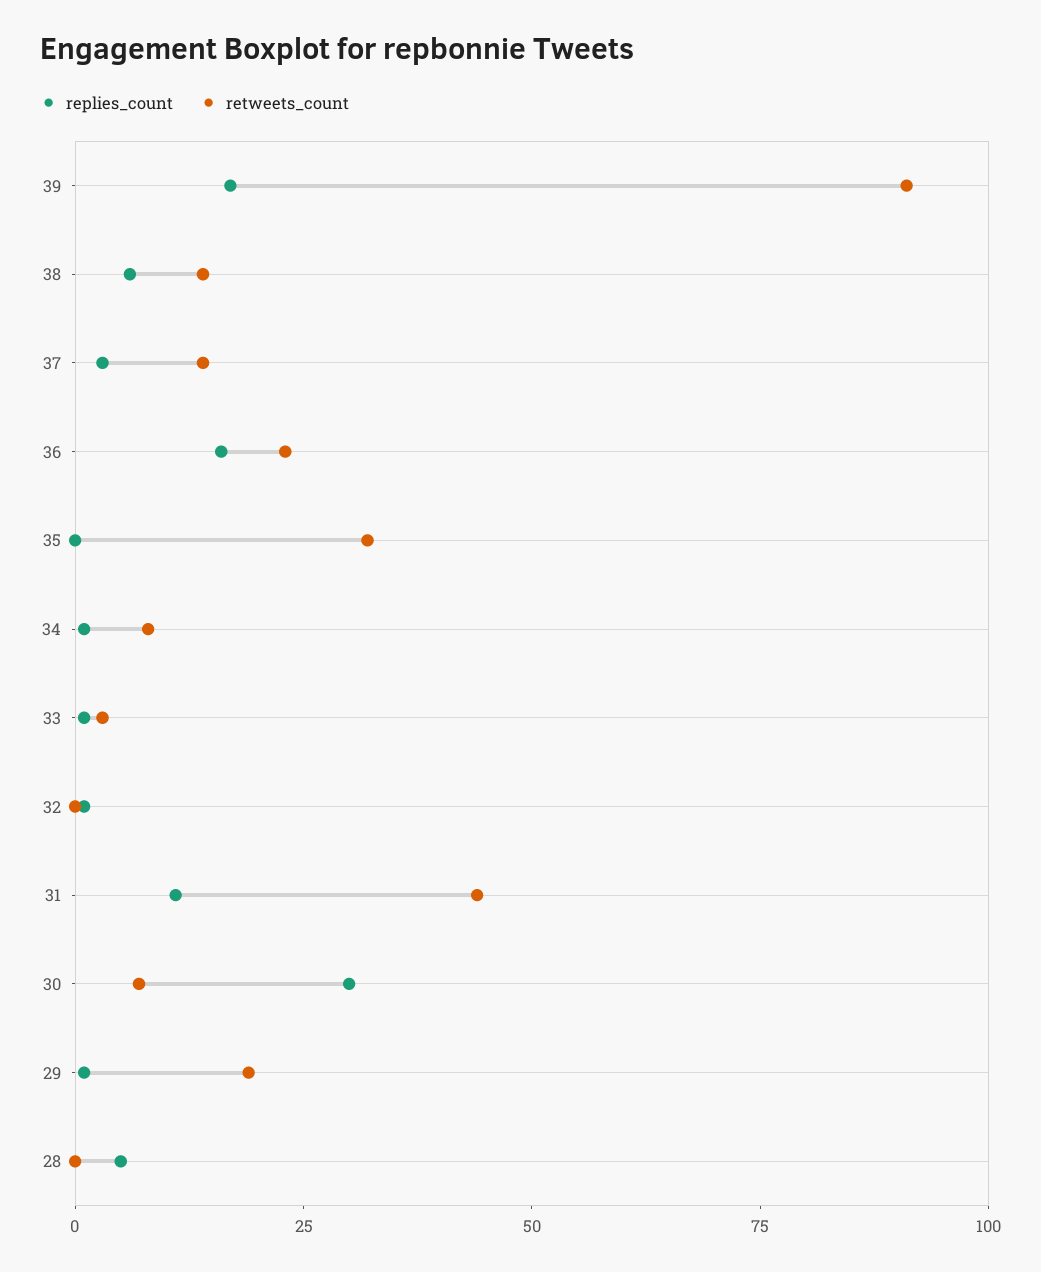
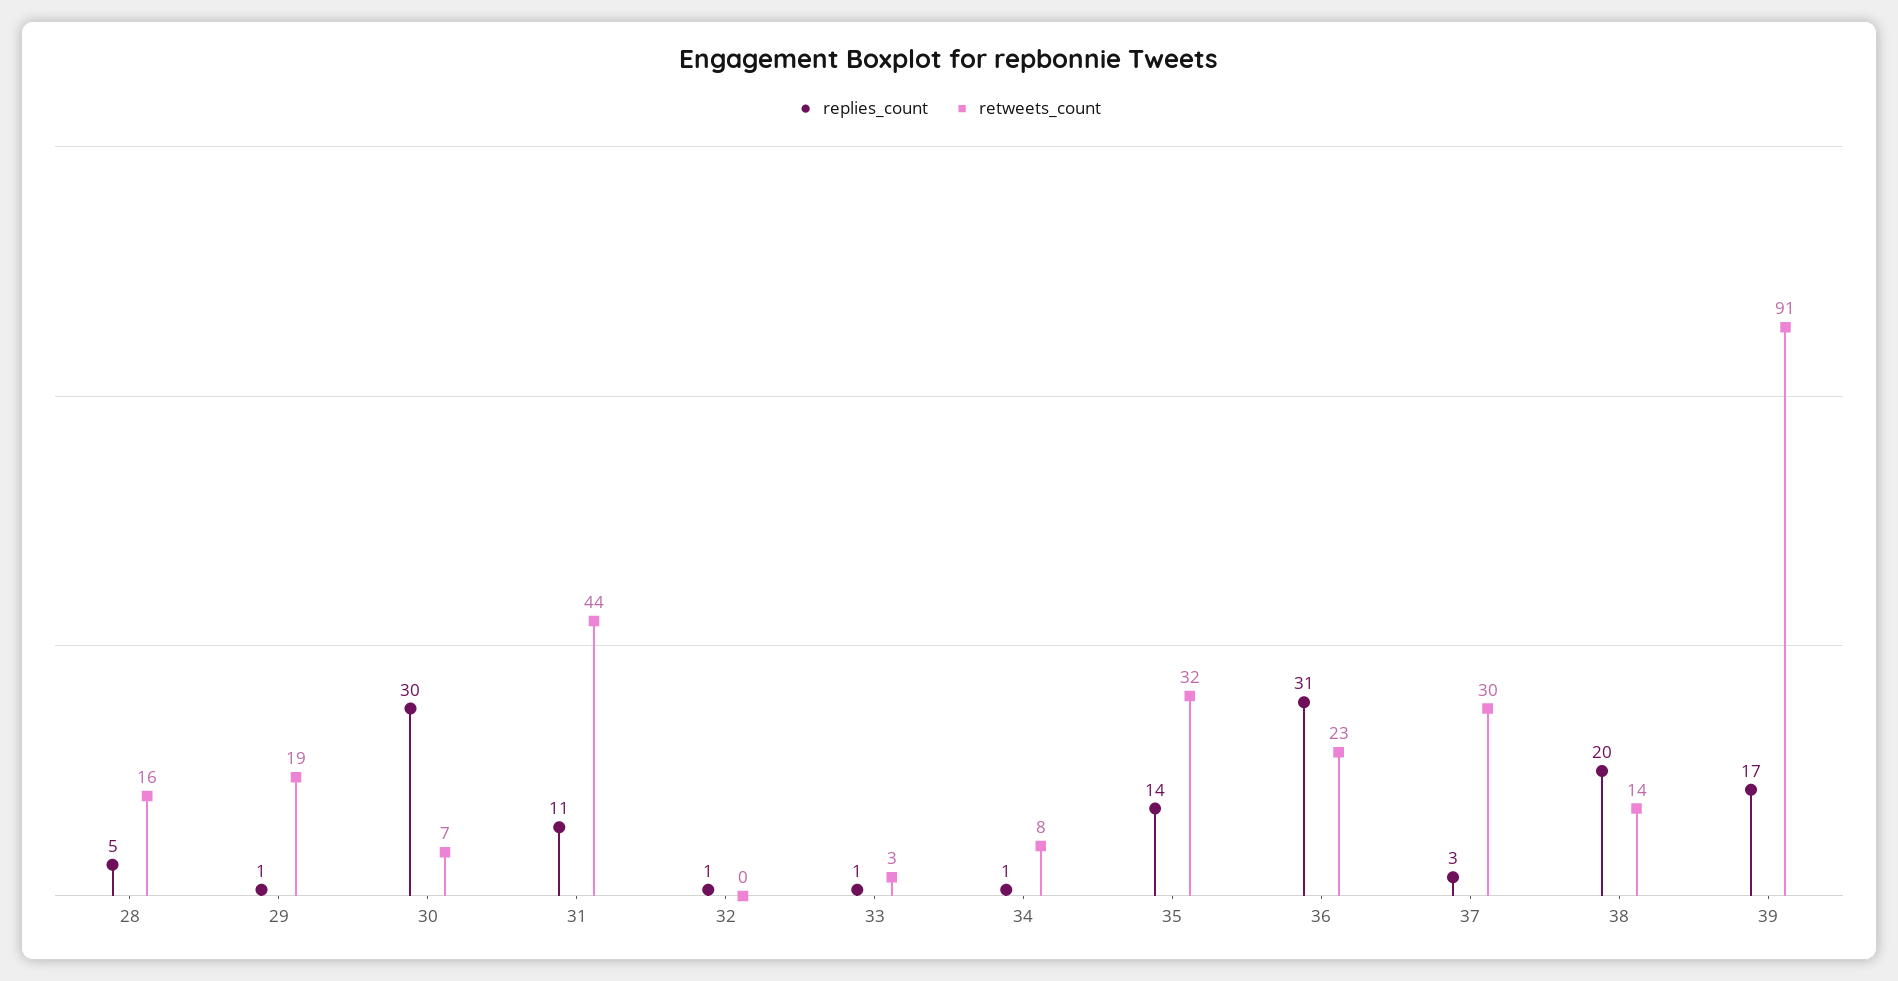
replies_count, 38: 5 -> 20
retweets_count, 37: 15 -> 30
replies_count, 36: 15 -> 31
replies_count, 35: 0 -> 14
retweets_count, 28: 0 -> 16

